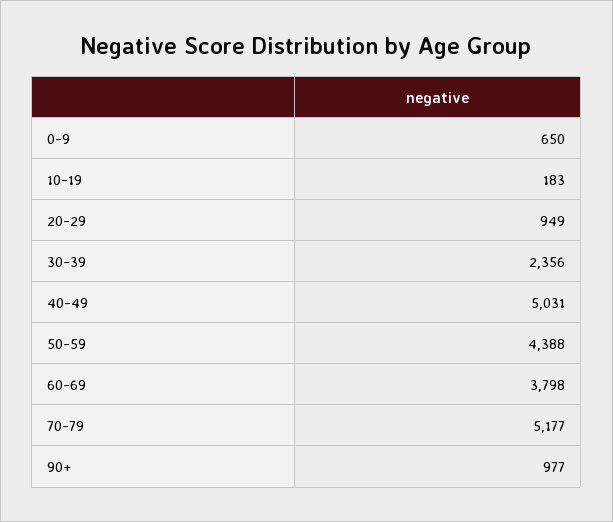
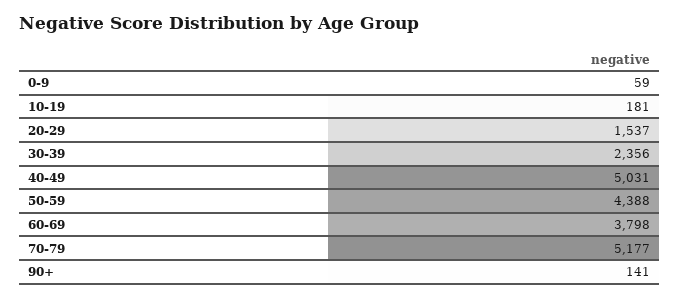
0-9: 650 -> 59
10-19: 183 -> 181
20-29: 949 -> 1537
90+: 977 -> 141

